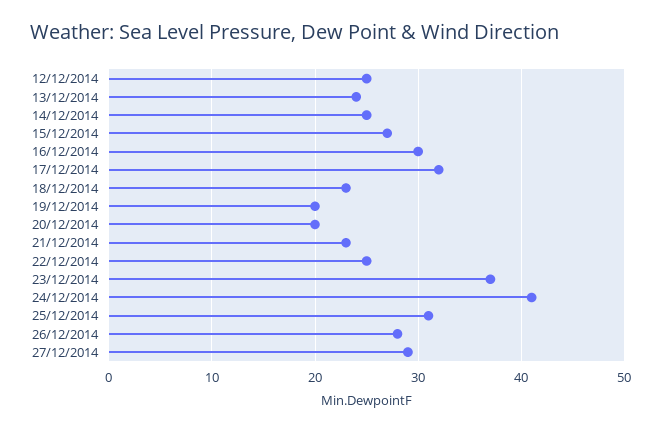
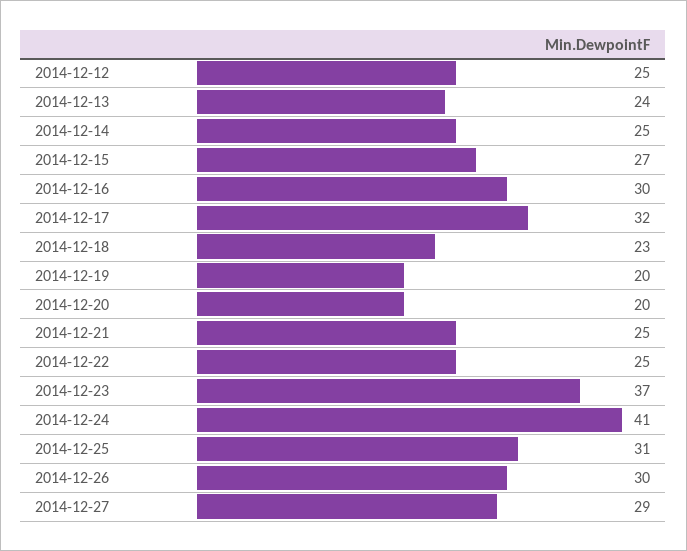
21/12/2014: 23 -> 25
26/12/2014: 28 -> 30

